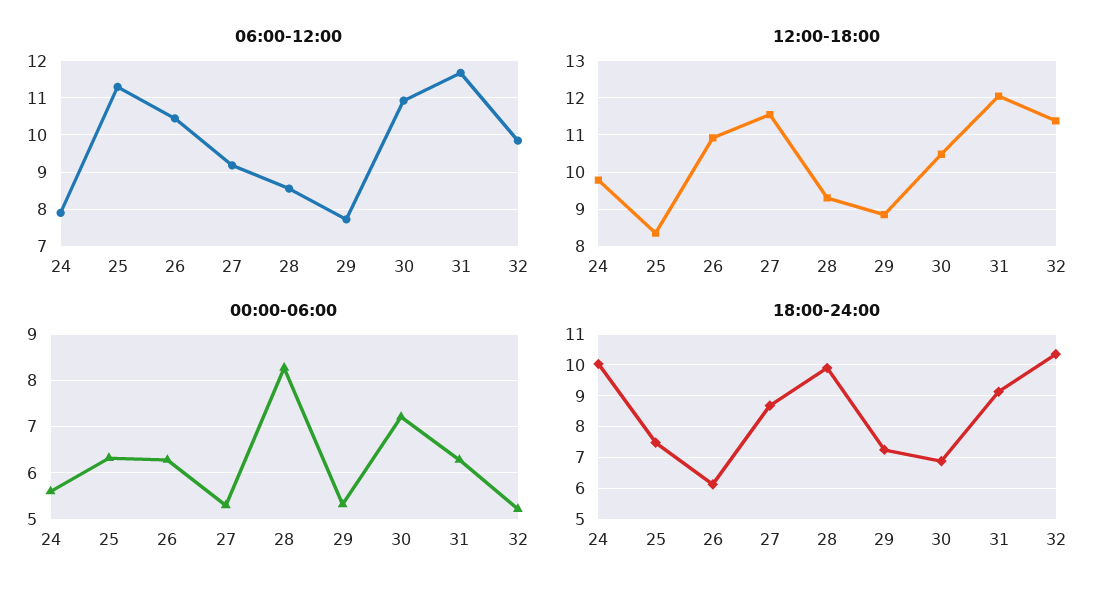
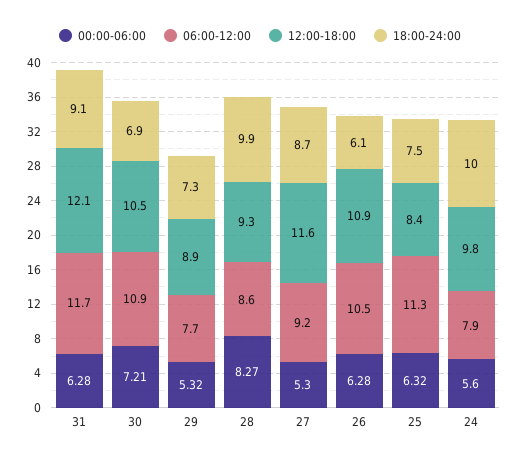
06:00-12:00, 32: 9.8 -> none
12:00-18:00, 32: 11.4 -> none
00:00-06:00, 32: 5.2 -> none
18:00-24:00, 32: 10.4 -> none

